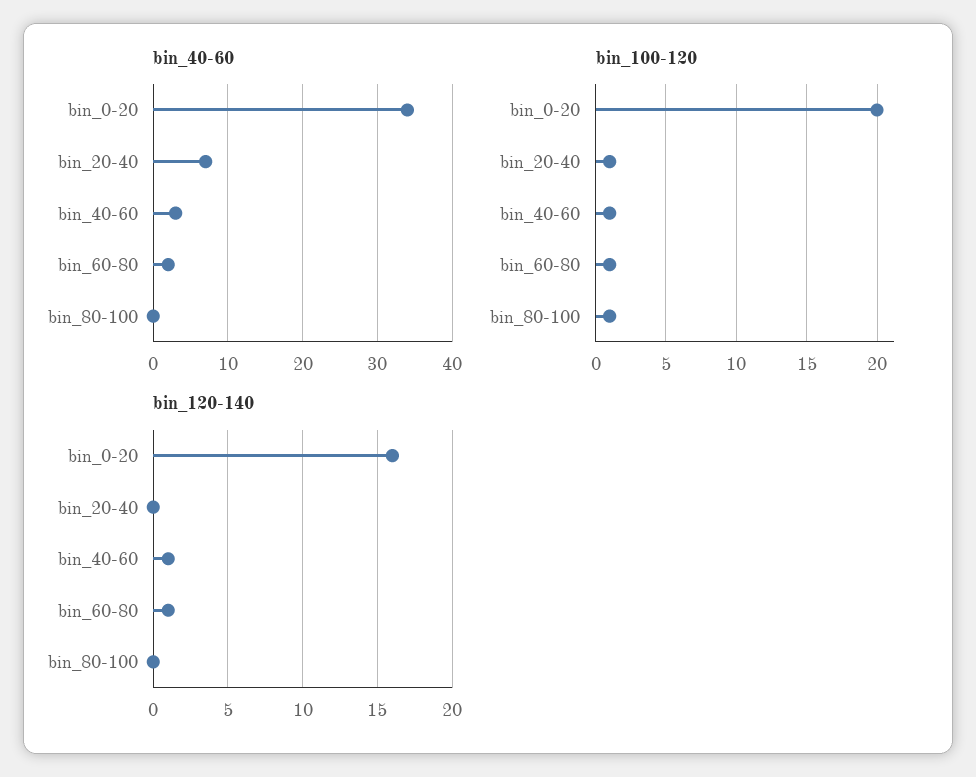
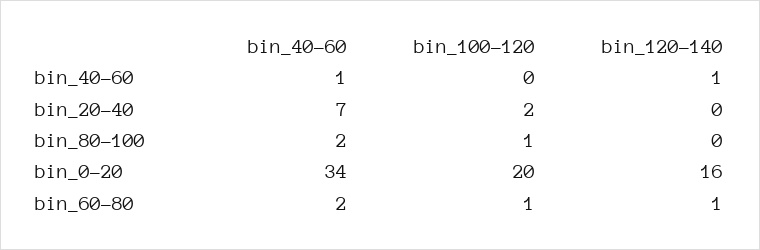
bin_40-60, bin_40-60: 3 -> 1
bin_40-60, bin_80-100: 0 -> 2
bin_100-120, bin_20-40: 1 -> 2
bin_100-120, bin_40-60: 1 -> 0

